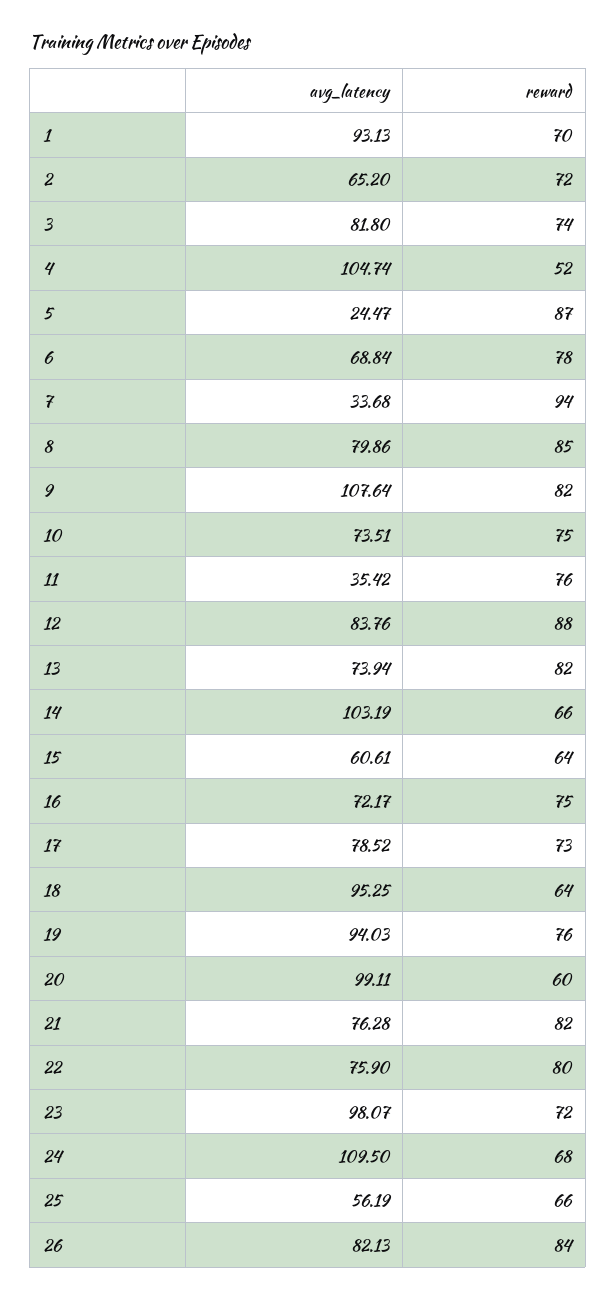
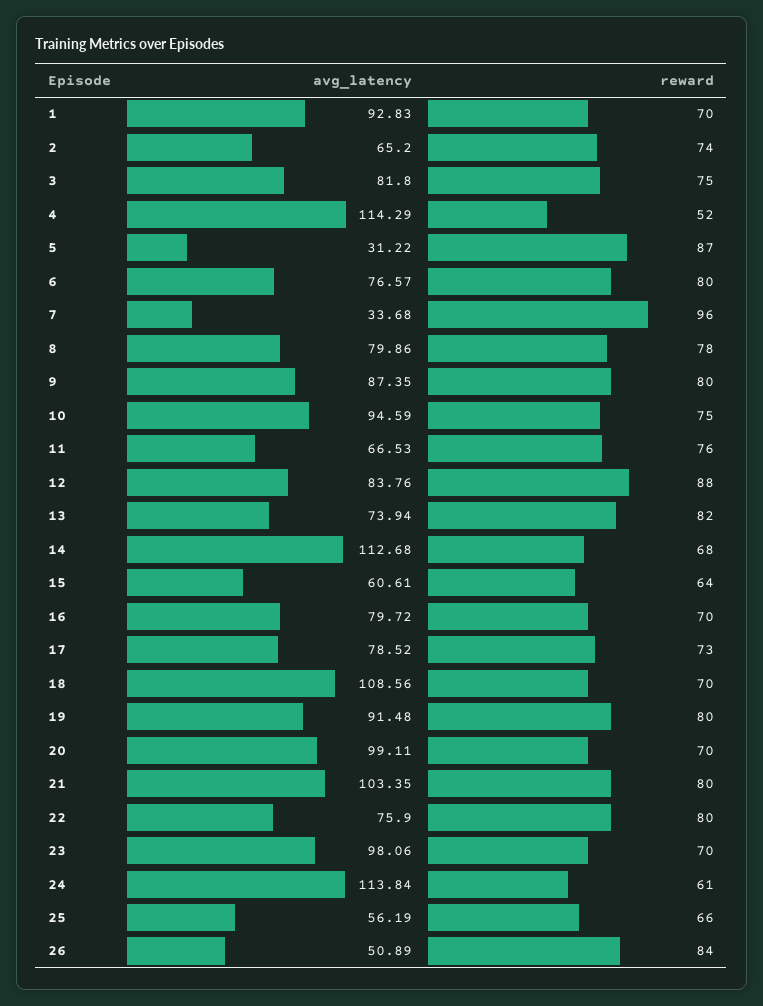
avg_latency, 1: 93.13 -> 92.83
reward, 2: 72 -> 74
reward, 3: 74 -> 75
avg_latency, 4: 104.74 -> 114.29
avg_latency, 5: 24.47 -> 31.22
avg_latency, 6: 68.84 -> 76.57
reward, 6: 78 -> 80
reward, 7: 94 -> 96
reward, 8: 85 -> 78
avg_latency, 9: 107.64 -> 87.35
reward, 9: 82 -> 80
avg_latency, 10: 73.51 -> 94.59
avg_latency, 11: 35.42 -> 66.53
avg_latency, 14: 103.19 -> 112.68
reward, 14: 66 -> 68
avg_latency, 16: 72.17 -> 79.72
reward, 16: 75 -> 70
avg_latency, 18: 95.25 -> 108.56
reward, 18: 64 -> 70
avg_latency, 19: 94.03 -> 91.48
reward, 19: 76 -> 80
reward, 20: 60 -> 70
avg_latency, 21: 76.28 -> 103.35
reward, 21: 82 -> 80
avg_latency, 23: 98.07 -> 98.06
reward, 23: 72 -> 70
avg_latency, 24: 109.5 -> 113.84
reward, 24: 68 -> 61
avg_latency, 26: 82.13 -> 50.89

